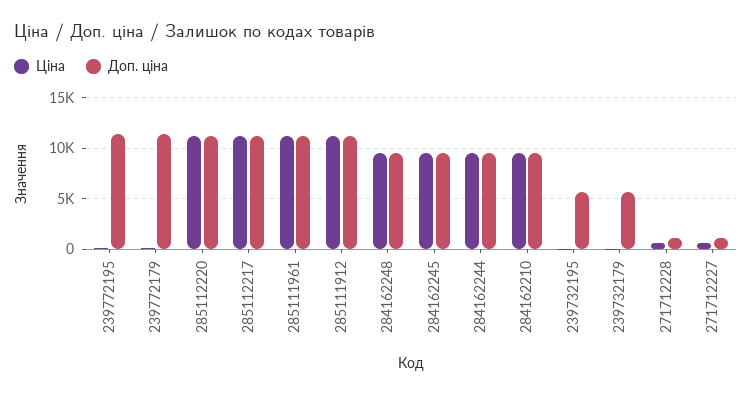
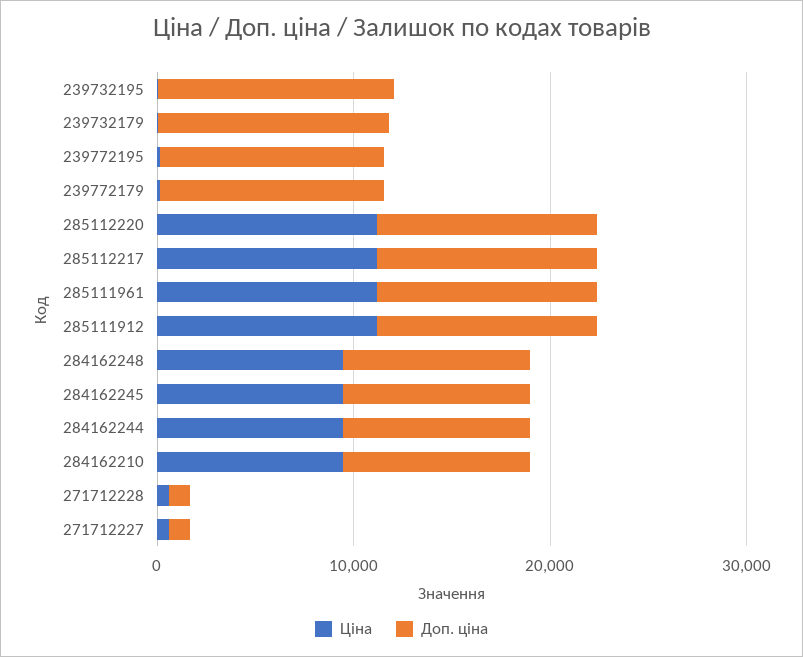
Доп. ціна, 239732195: 6000 -> 12000
Доп. ціна, 239732179: 6000 -> 12000

